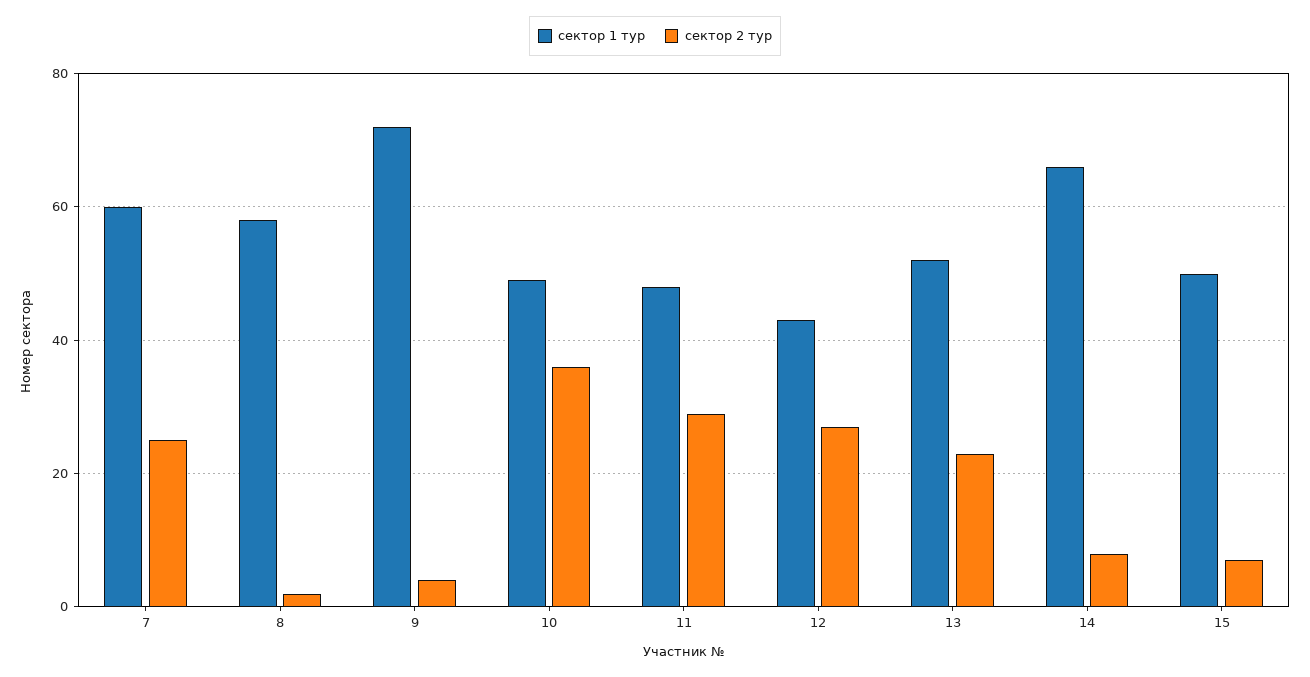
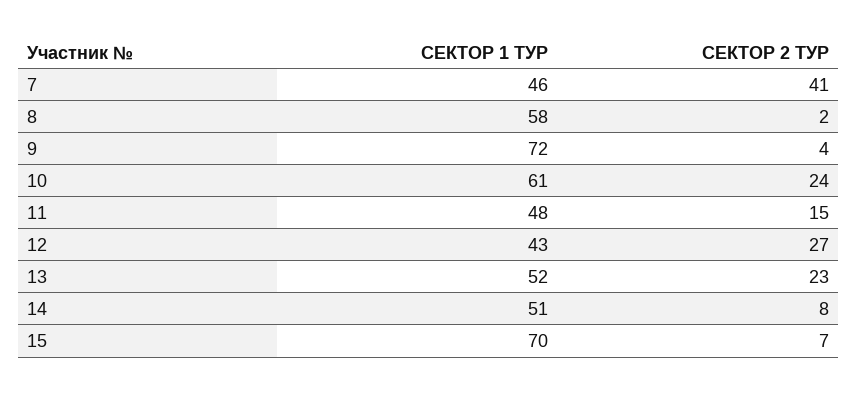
сектор 1 тур, 7: 60 -> 46
сектор 2 тур, 7: 25 -> 41
сектор 1 тур, 10: 50 -> 61
сектор 2 тур, 10: 35 -> 24
сектор 2 тур, 11: 30 -> 15
сектор 1 тур, 14: 65 -> 51
сектор 1 тур, 15: 50 -> 70

